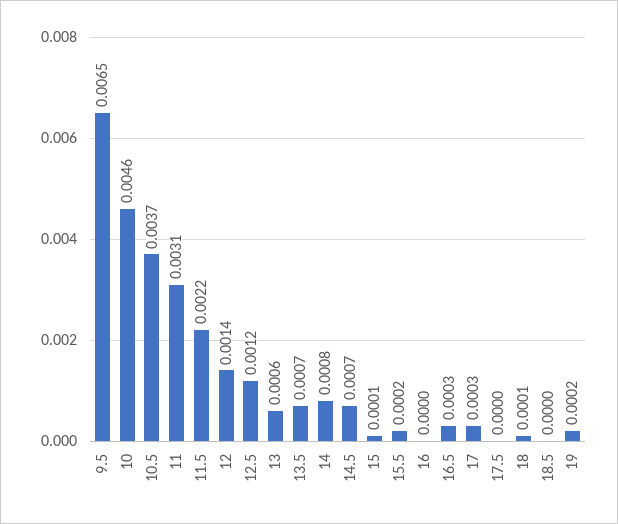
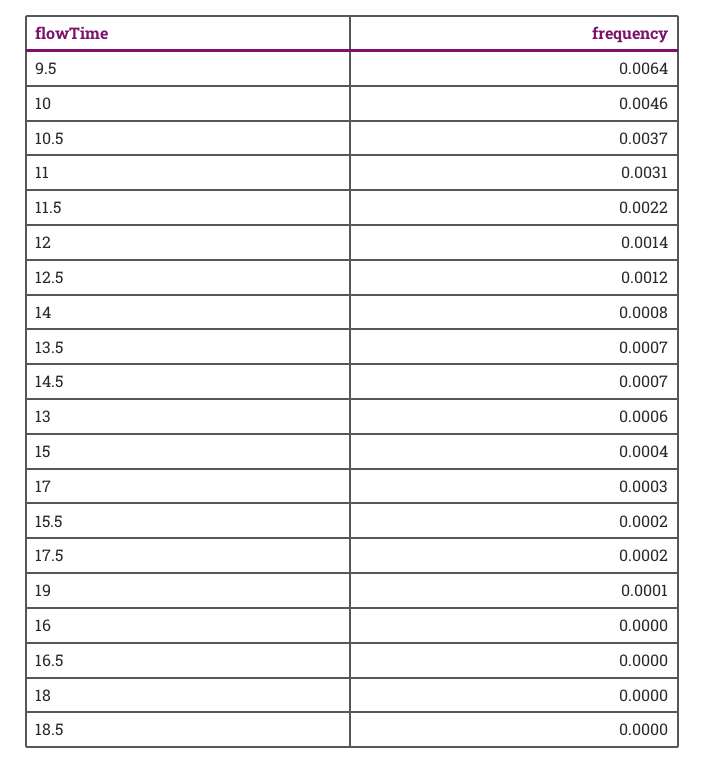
9.5: 0.0065 -> 0.0064
15: 0.0001 -> 0.0004
16.5: 0.0003 -> 0
17.5: 0 -> 0.0002
18: 0.0001 -> 0
19: 0.0002 -> 0.0001

